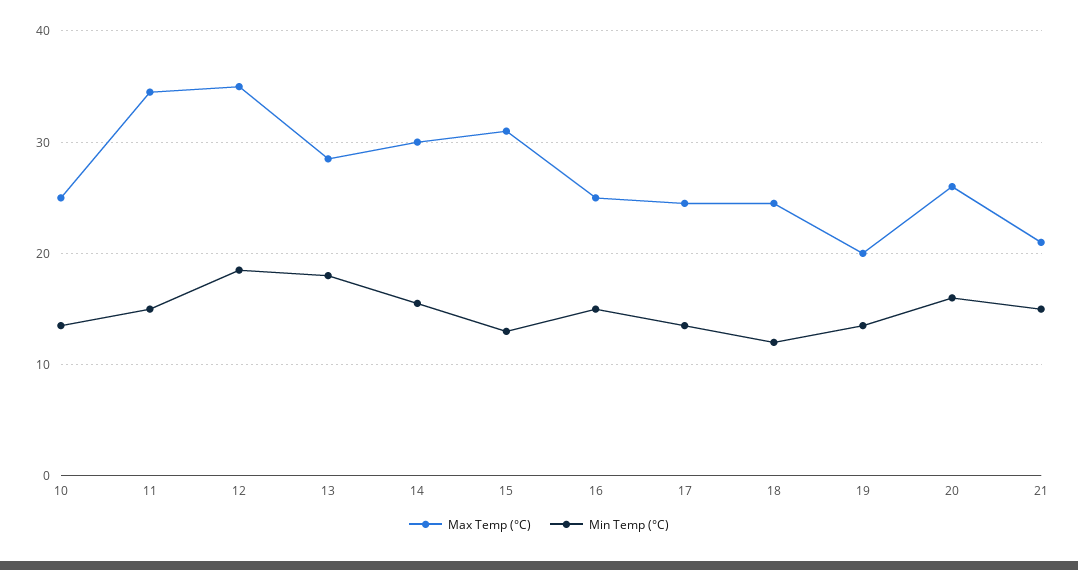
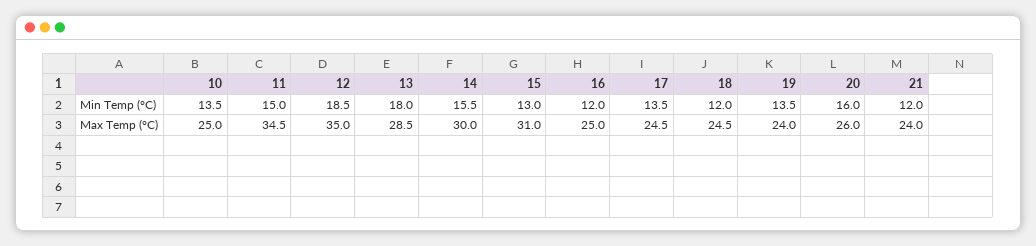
Min Temp (°C), 16: 15 -> 12
Max Temp (°C), 19: 20 -> 24
Max Temp (°C), 21: 21 -> 24
Min Temp (°C), 21: 15 -> 12

